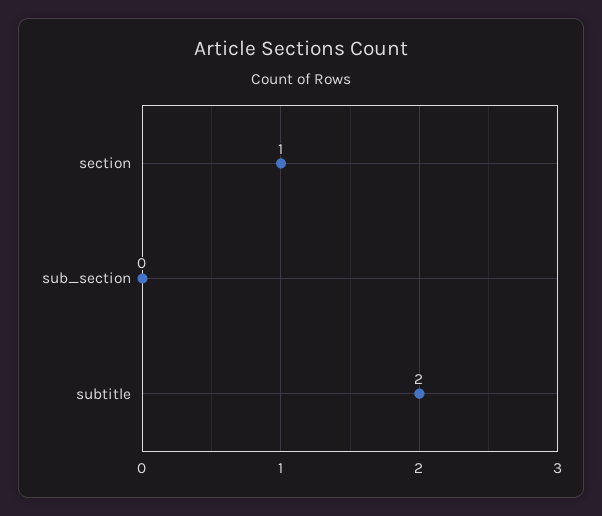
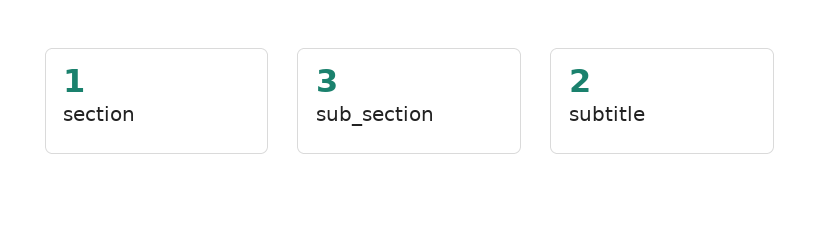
sub_section: 0 -> 3

